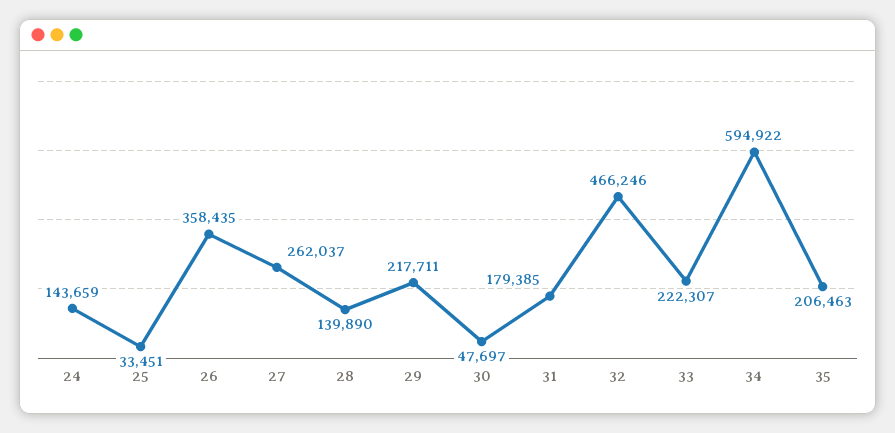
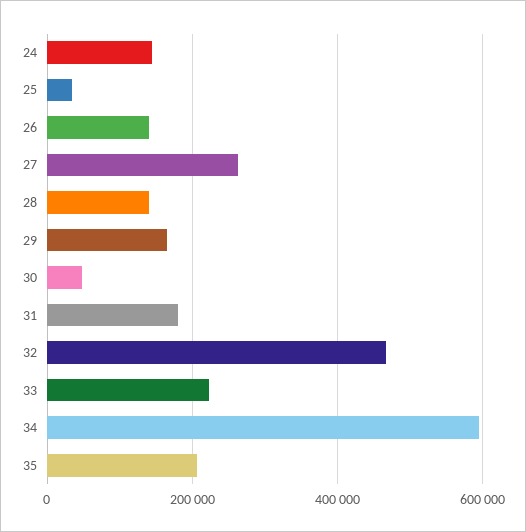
26: 358435 -> 140000
29: 217711 -> 160000

